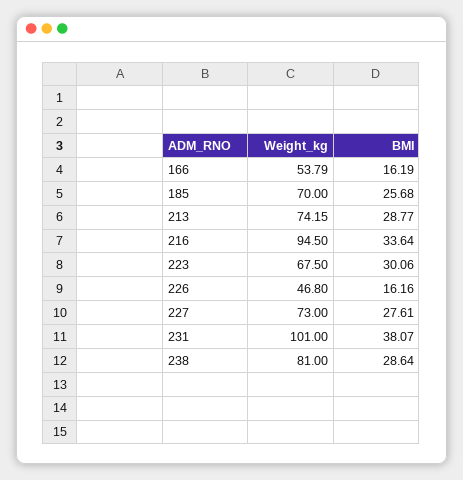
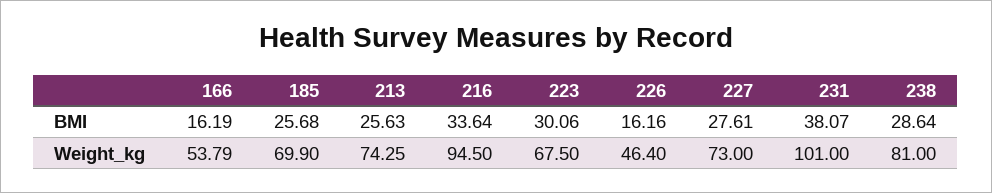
Weight_kg, 185: 70 -> 69.9
Weight_kg, 213: 74.15 -> 74.25
BMI, 213: 28.77 -> 25.63
Weight_kg, 226: 46.8 -> 46.4

